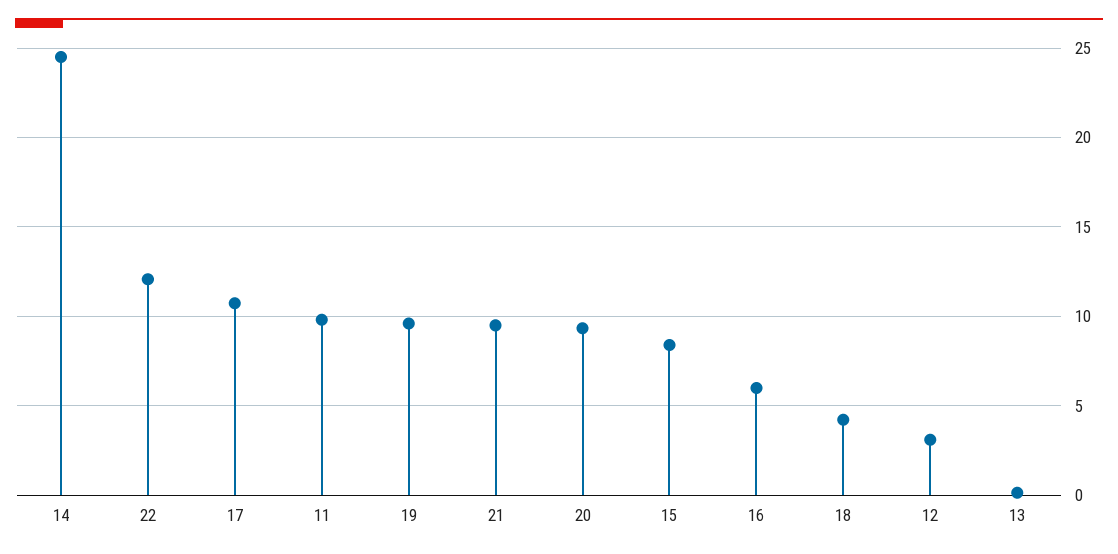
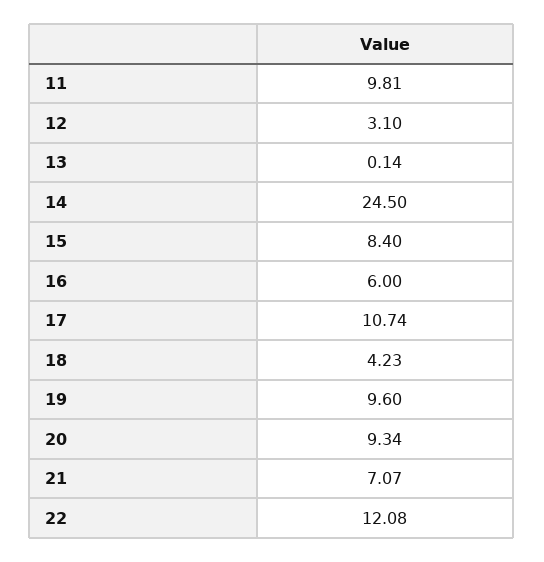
21: 9.5 -> 7.07

